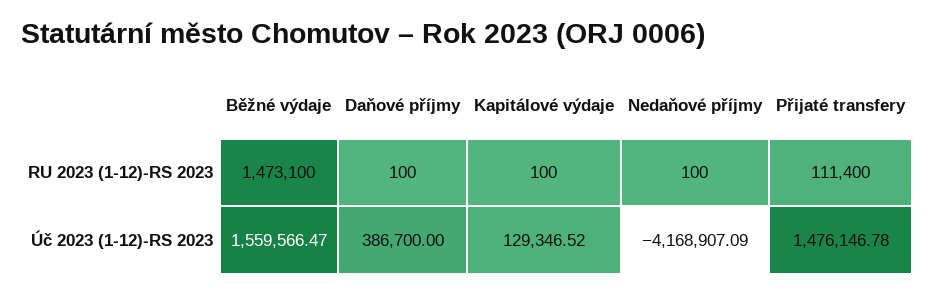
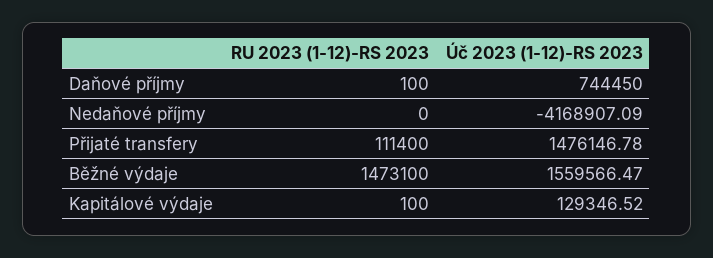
Nedaňové příjmy, RU 2023 (1-12)-RS 2023: 100 -> 0
Daňové příjmy, Úč 2023 (1-12)-RS 2023: 386700 -> 744450

